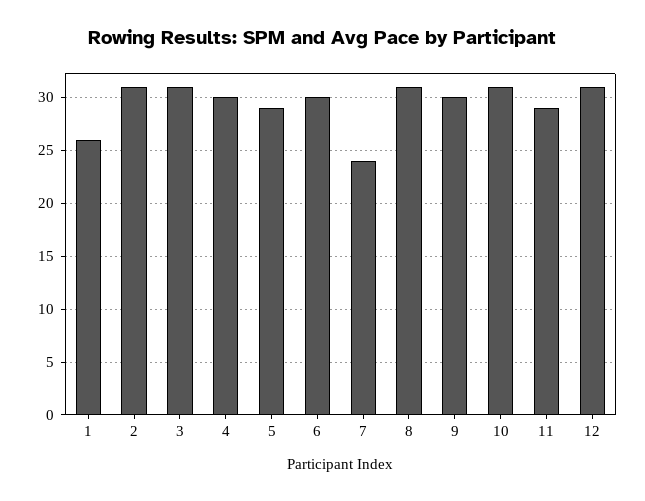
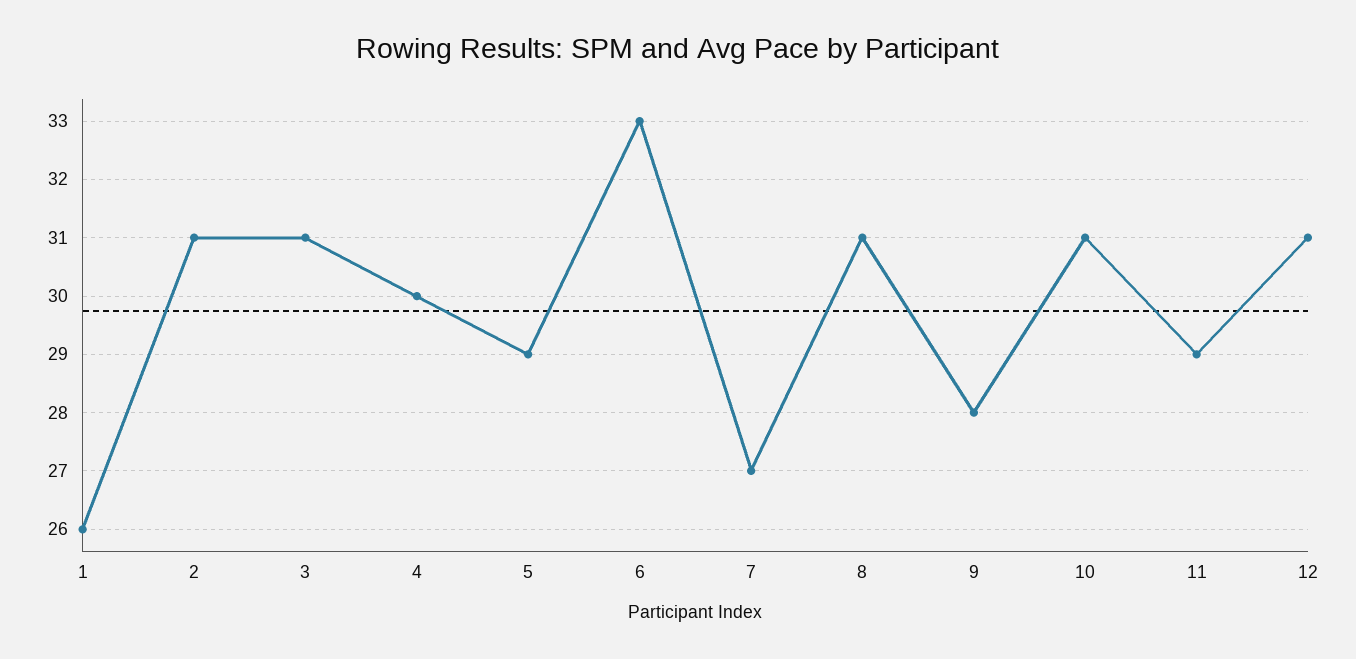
6: 30 -> 33
7: 24 -> 27
9: 30 -> 28

